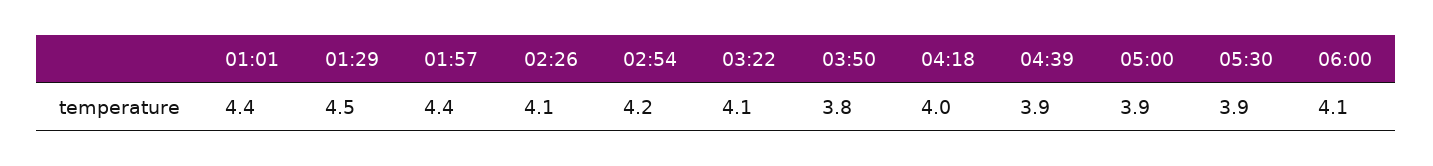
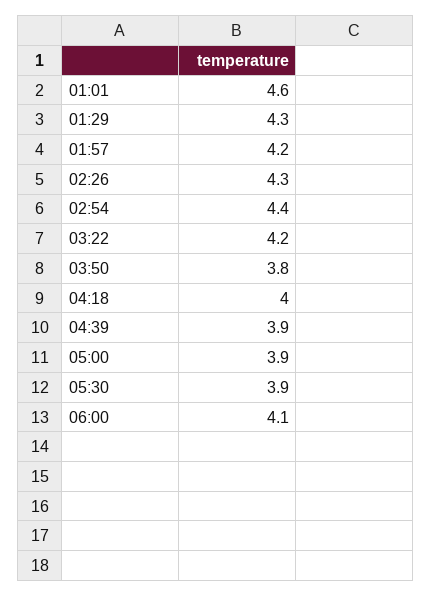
01:01: 4.4 -> 4.6
01:29: 4.5 -> 4.3
01:57: 4.4 -> 4.2
02:26: 4.1 -> 4.3
02:54: 4.2 -> 4.4
03:22: 4.1 -> 4.2

